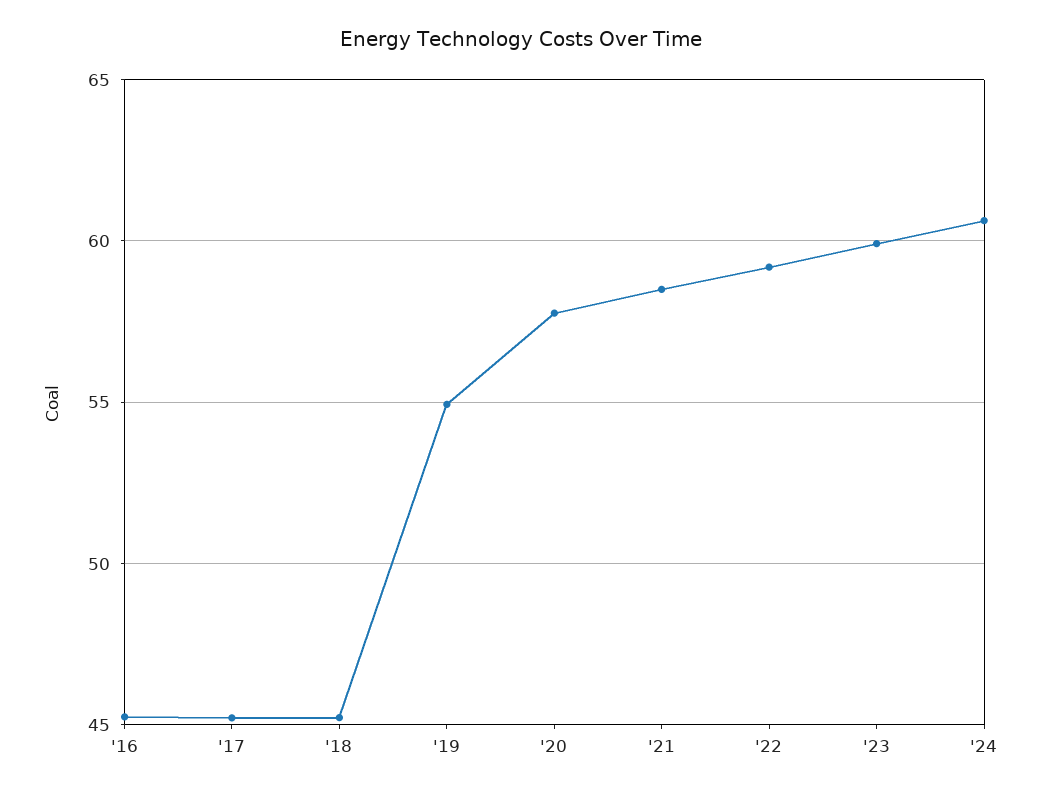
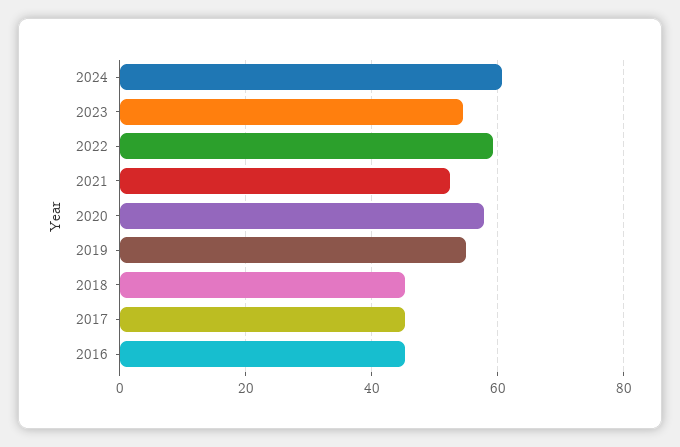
'21: 58.5 -> 52
'23: 60 -> 54

